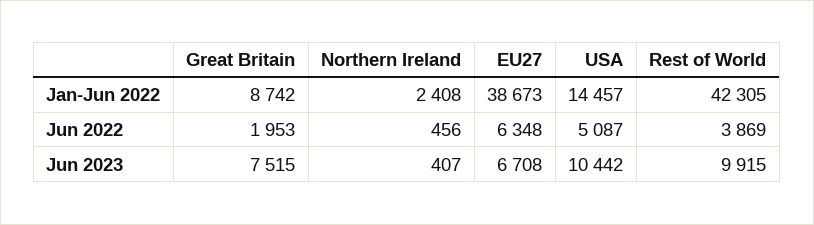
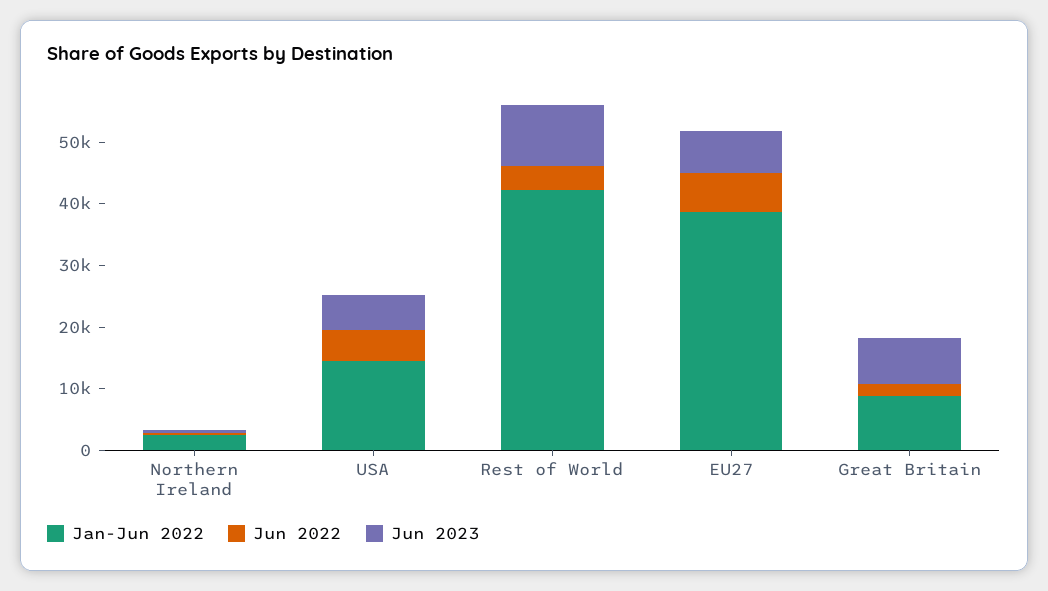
Jun 2023, USA: 10442 -> 6000

